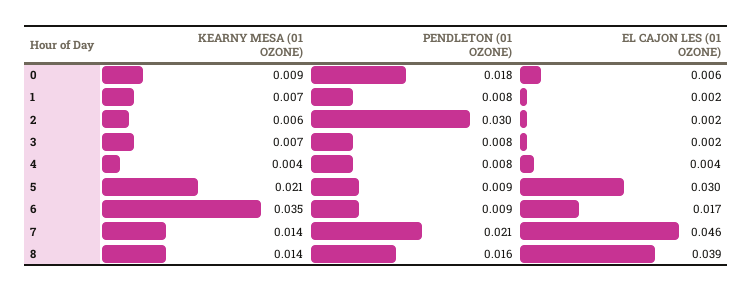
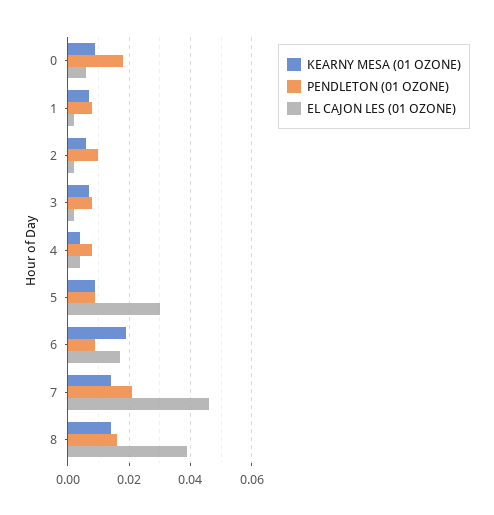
PENDLETON (01 OZONE), 2: 0.03 -> 0.01
KEARNY MESA (01 OZONE), 5: 0.021 -> 0.01
KEARNY MESA (01 OZONE), 6: 0.035 -> 0.02

